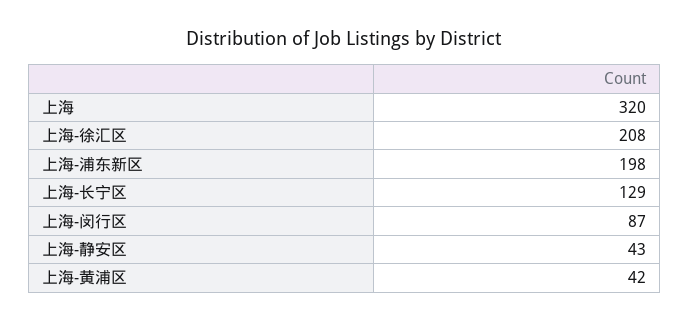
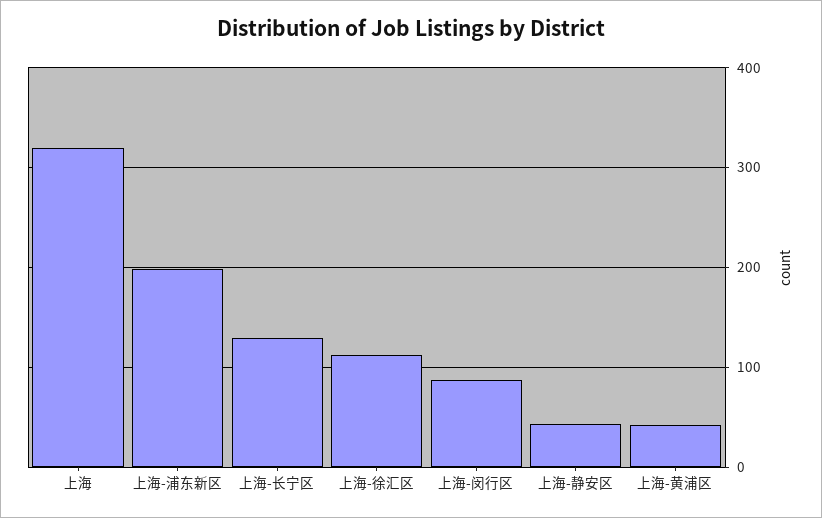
上海-徐汇区: 208 -> 110

